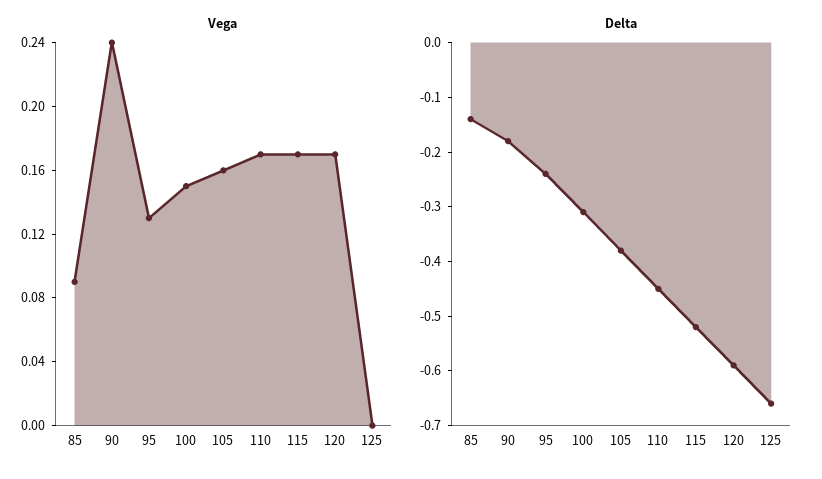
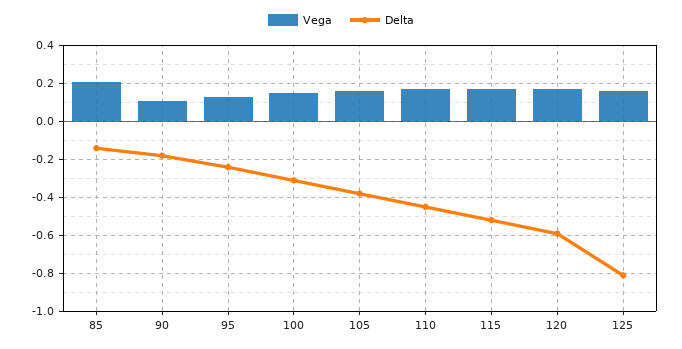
Vega, 85: 0.09 -> 0.2
Vega, 90: 0.24 -> 0.1
Vega, 125: 0 -> 0.15
Delta, 125: -0.65 -> -0.8

